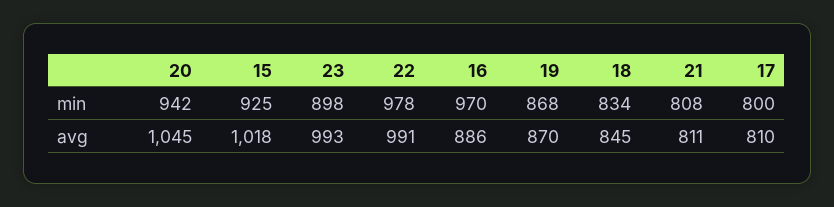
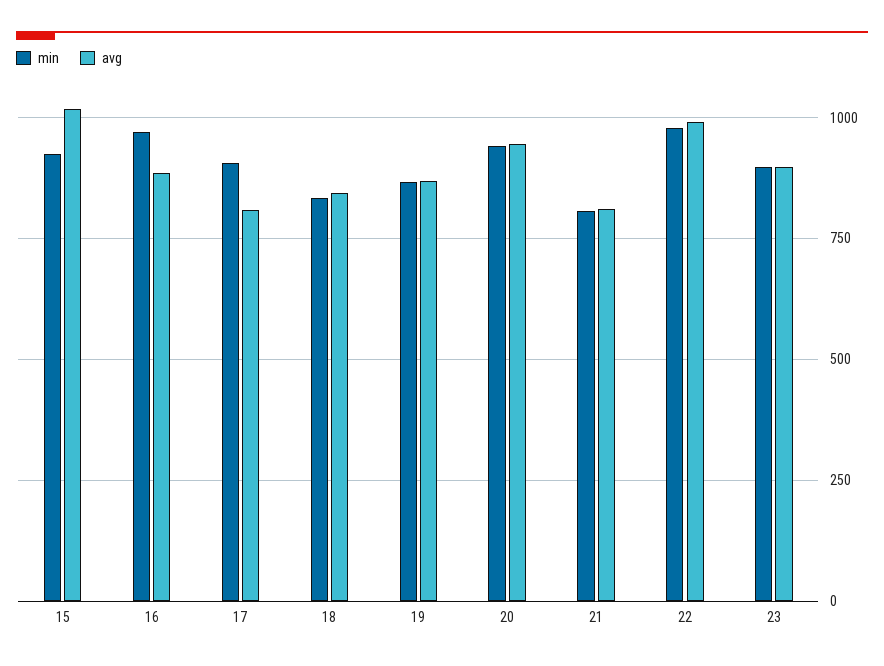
min, 17: 800 -> 900
avg, 20: 1045 -> 950
avg, 23: 993 -> 900

